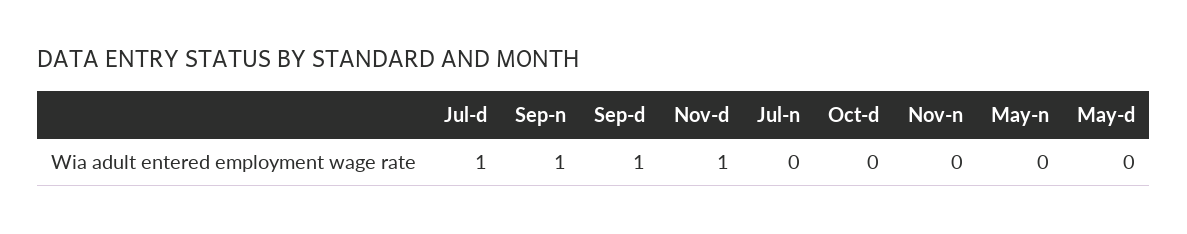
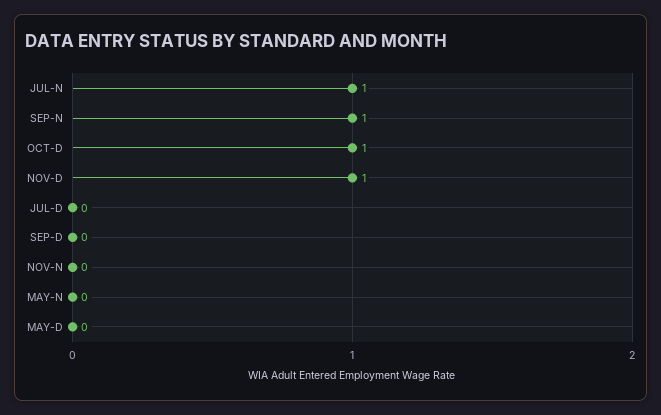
Jul-d: 1 -> 0
Sep-d: 1 -> 0
Jul-n: 0 -> 1
Oct-d: 0 -> 1

